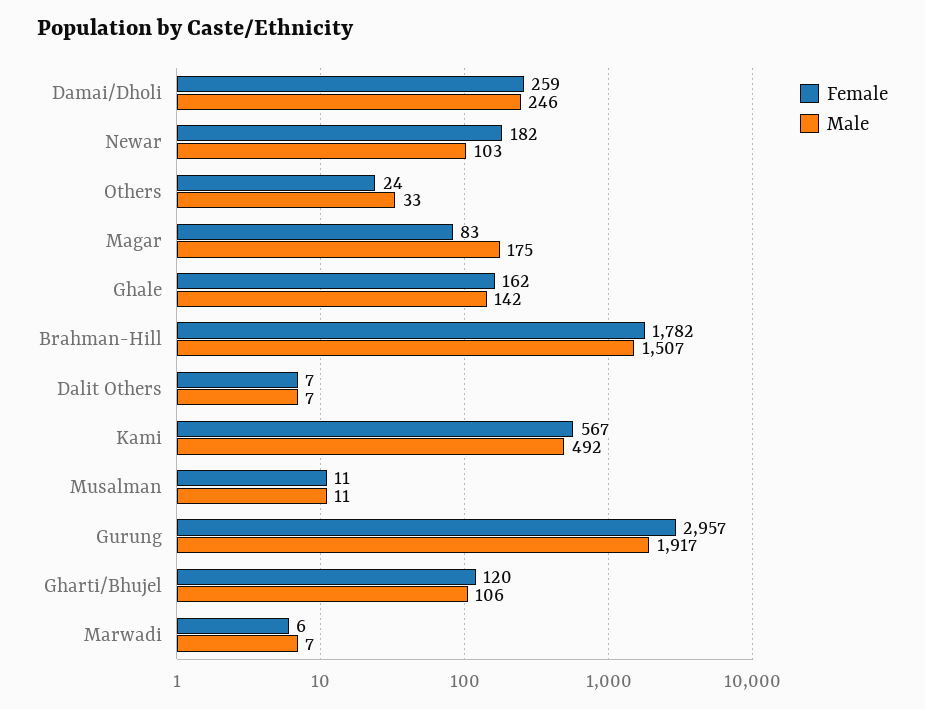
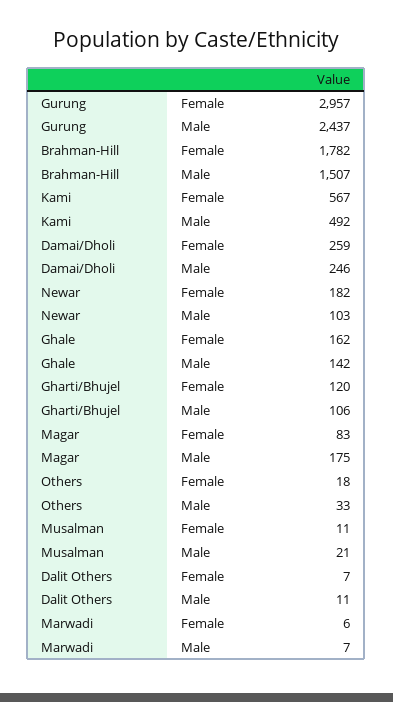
Female, Others: 24 -> 18
Male, Dalit Others: 7 -> 11
Male, Musalman: 11 -> 21
Male, Gurung: 1917 -> 2437

